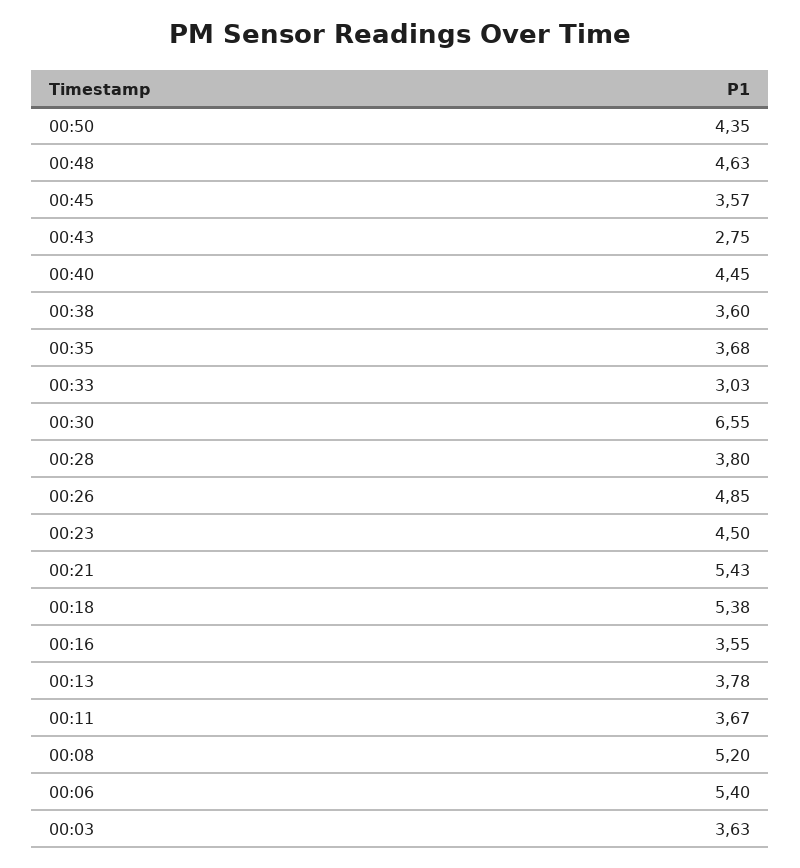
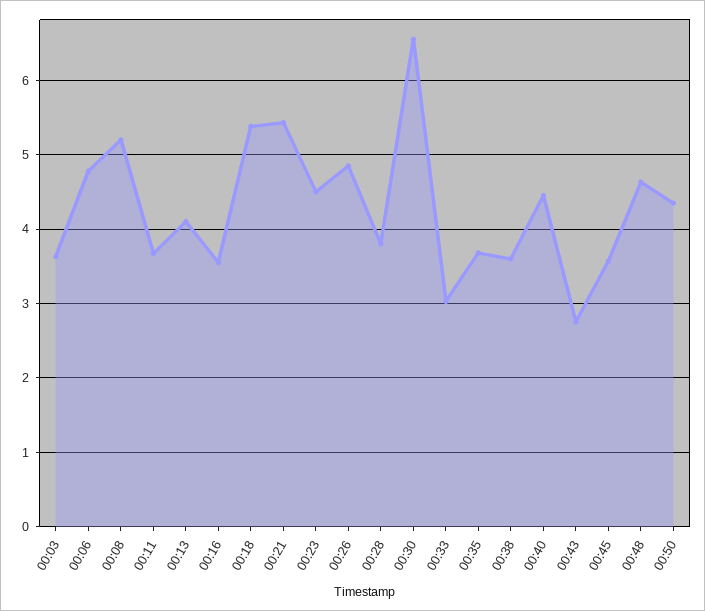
00:13: 3.78 -> 4.1
00:06: 5.4 -> 4.8

